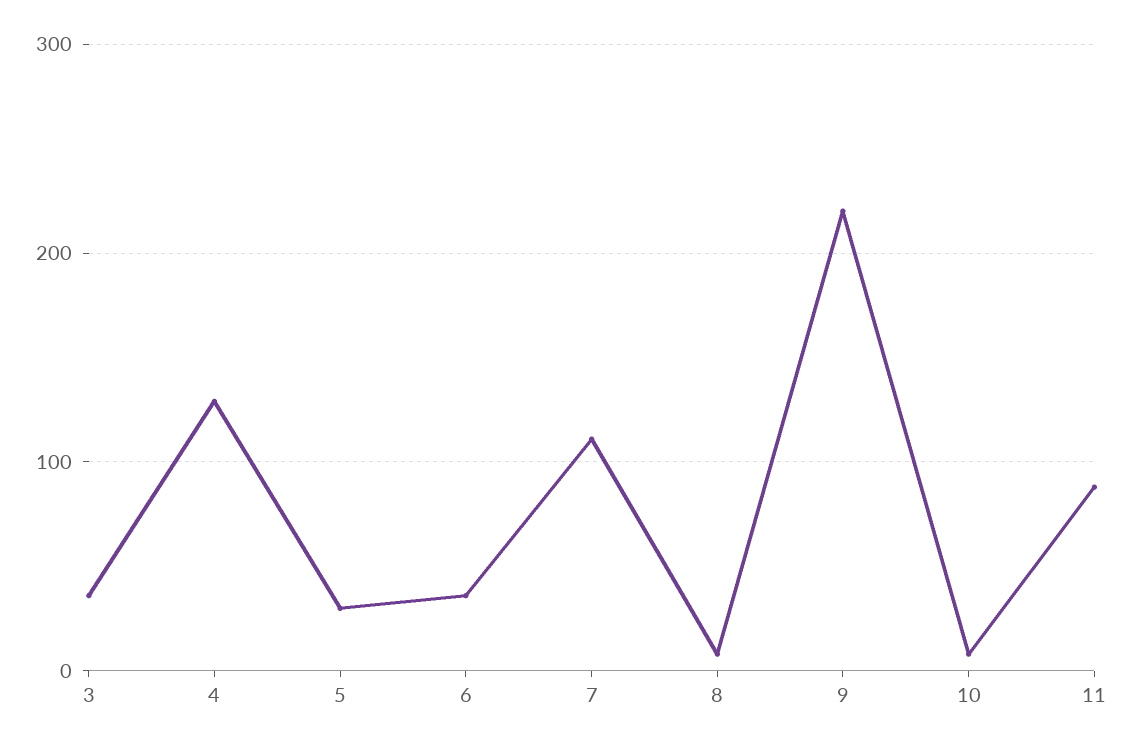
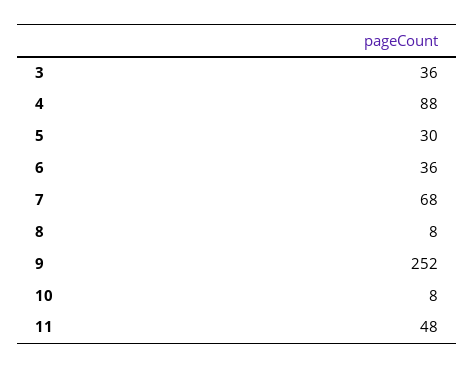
4: 130 -> 88
7: 110 -> 68
9: 220 -> 252
11: 90 -> 48

